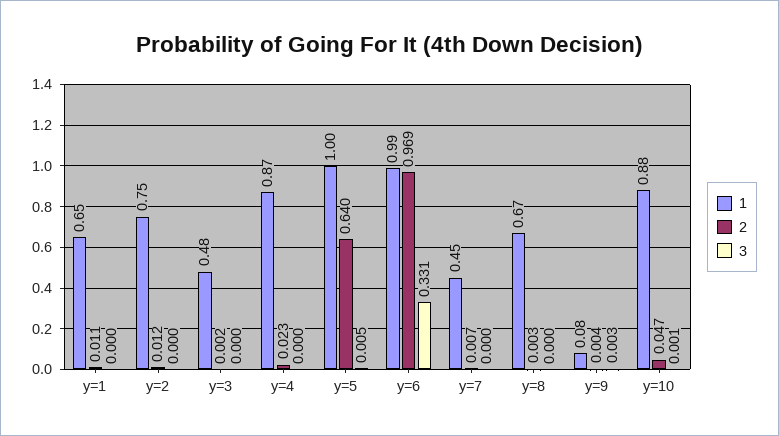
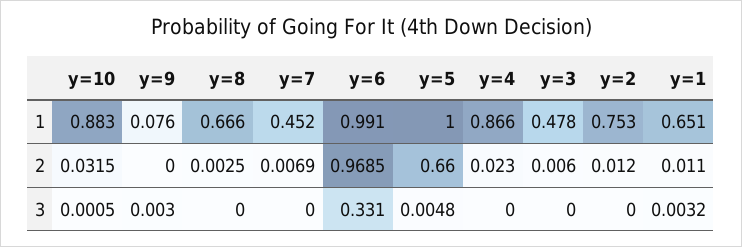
3, y=1: 0 -> 0.0032
2, y=3: 0.002 -> 0.006
2, y=5: 0.64 -> 0.66
2, y=9: 0.004 -> 0
2, y=10: 0.047 -> 0.0315

